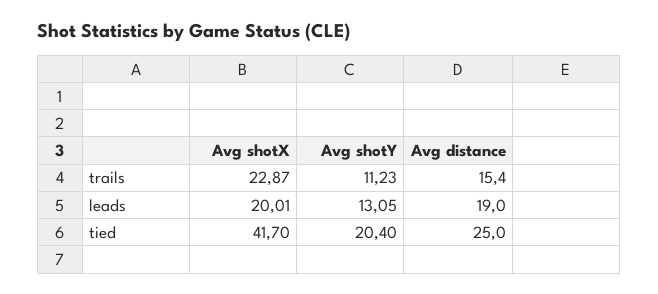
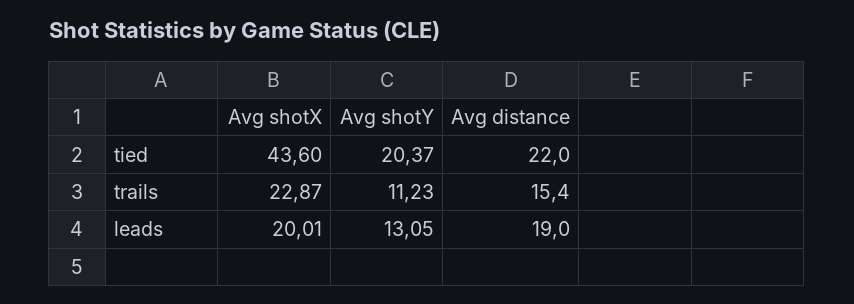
Avg shotX, tied: 41.7 -> 43.6
Avg shotY, tied: 20.4 -> 20.37
Avg distance, tied: 25 -> 22

